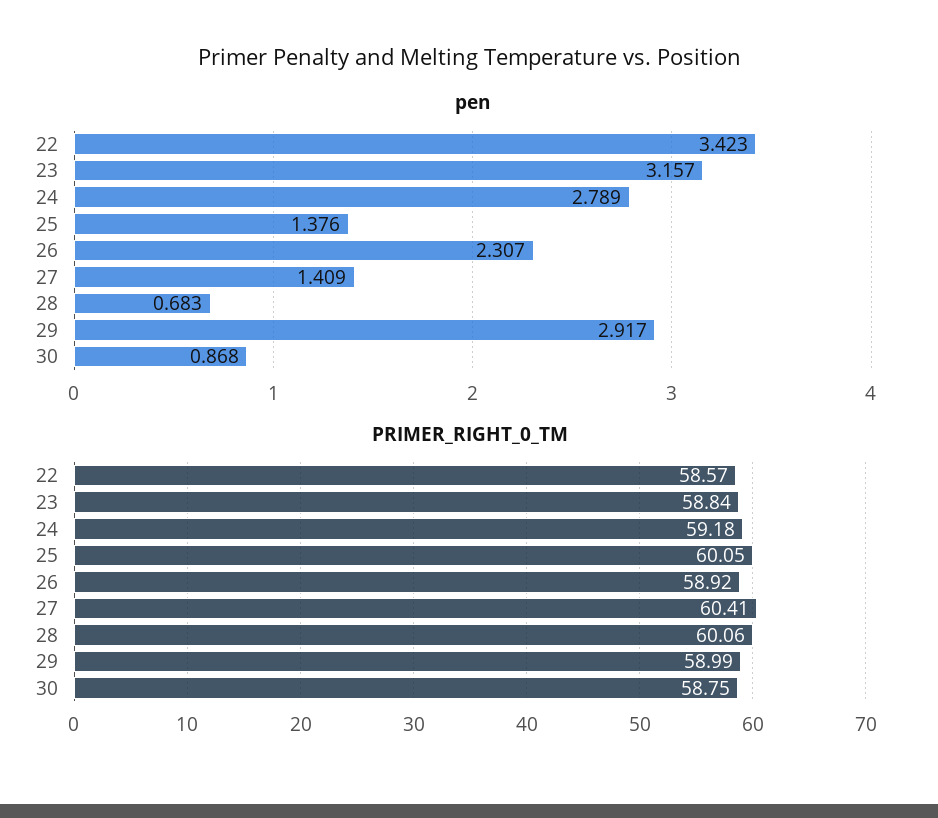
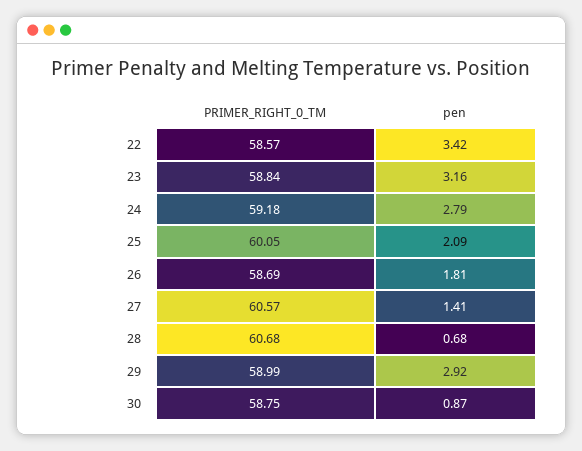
pen, 25: 1.376 -> 2.09
pen, 26: 2.307 -> 1.81
PRIMER_RIGHT_0_TM, 26: 58.92 -> 58.69
PRIMER_RIGHT_0_TM, 27: 60.41 -> 60.57
PRIMER_RIGHT_0_TM, 28: 60.06 -> 60.68

